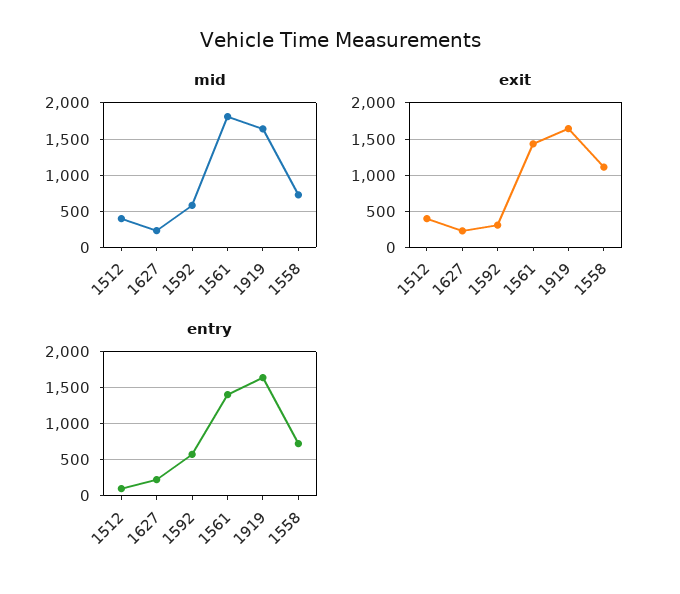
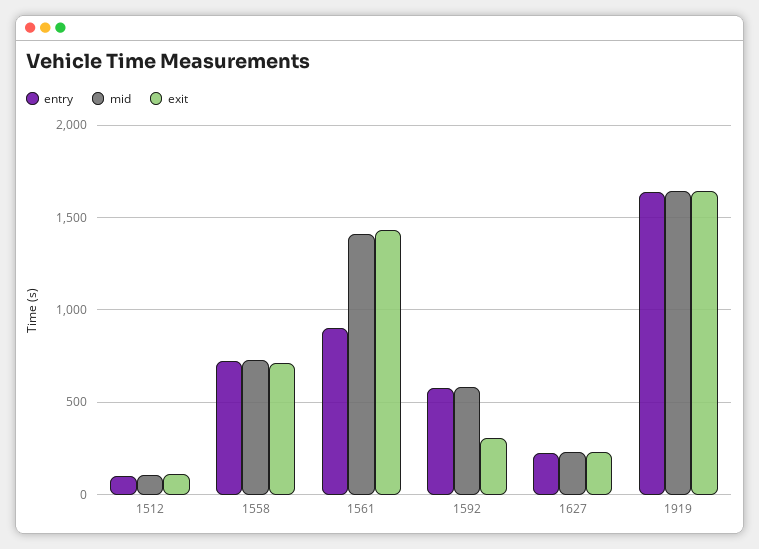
mid, 1512: 400 -> 100
mid, 1561: 1800 -> 1400
exit, 1512: 400 -> 100
exit, 1558: 1100 -> 700
entry, 1561: 1400 -> 900

